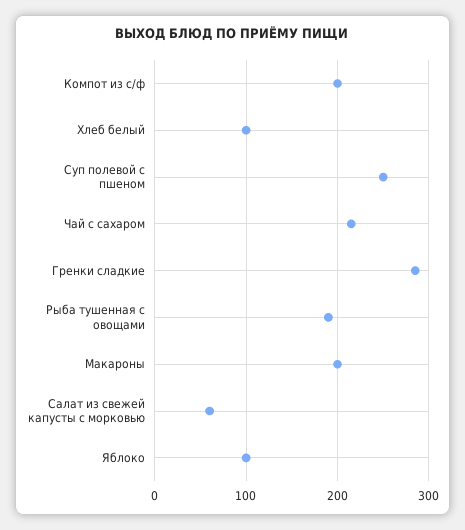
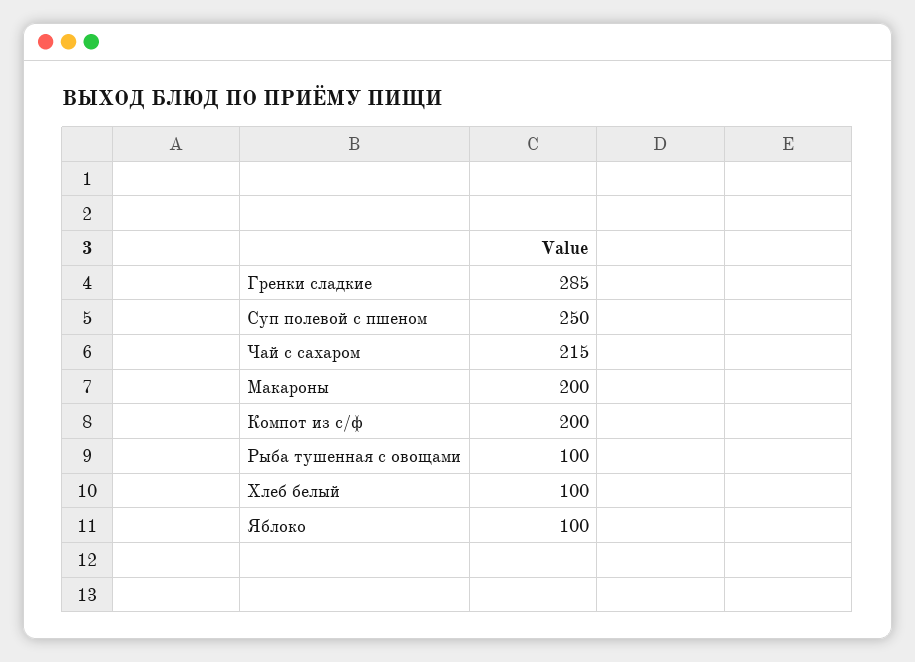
Рыба тушенная с овощами: 190 -> 100
Салат из свежей капусты с морковью: 60 -> none

